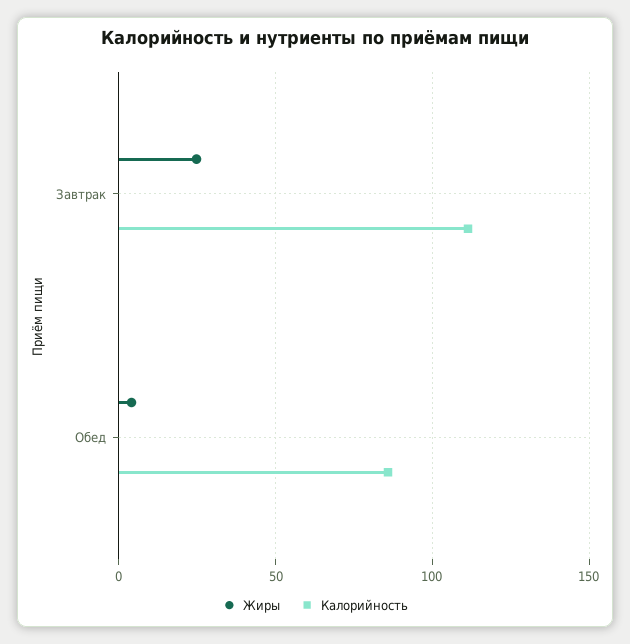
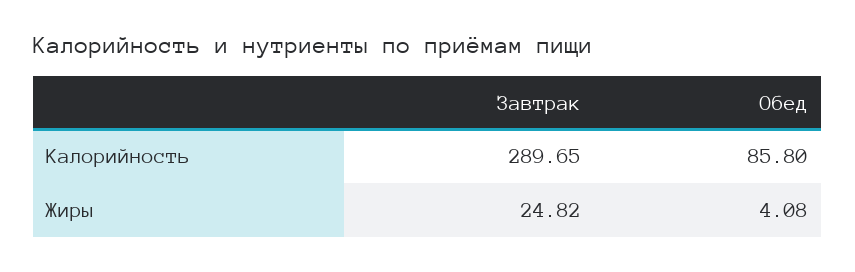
Калорийность, Завтрак: 110 -> 289.65

